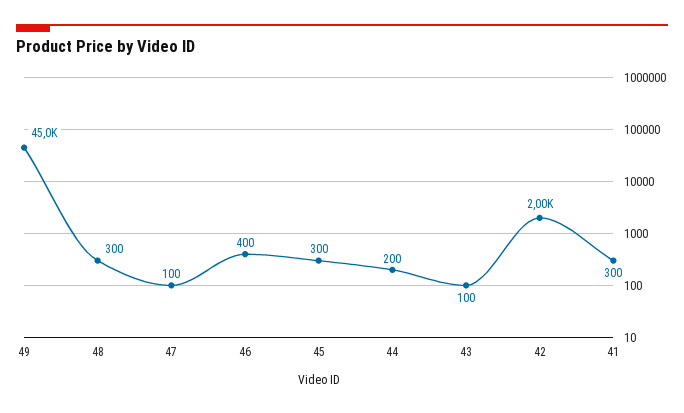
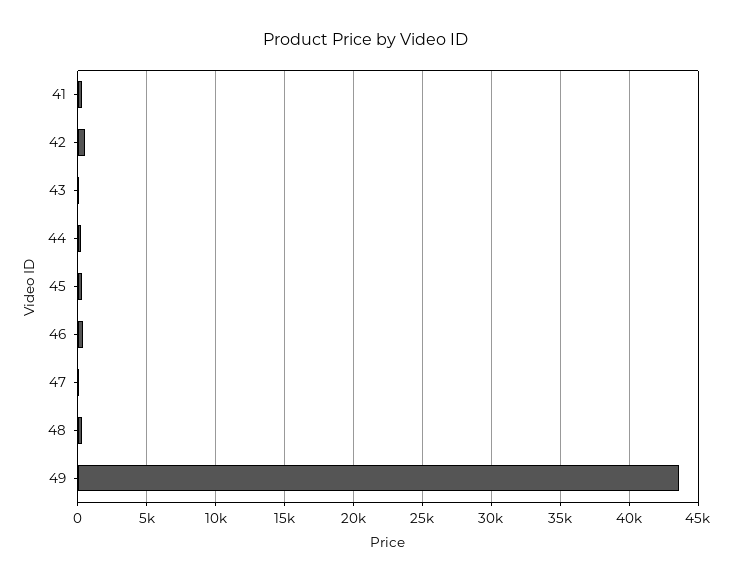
49: 45000 -> 43500
42: 2000 -> 500

